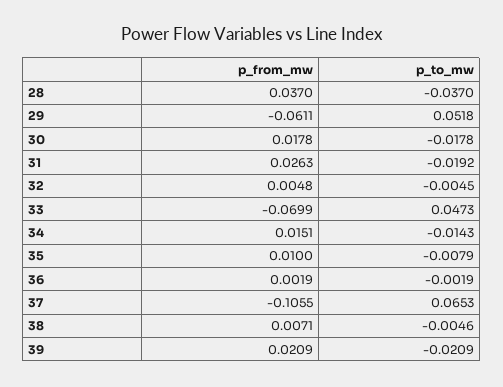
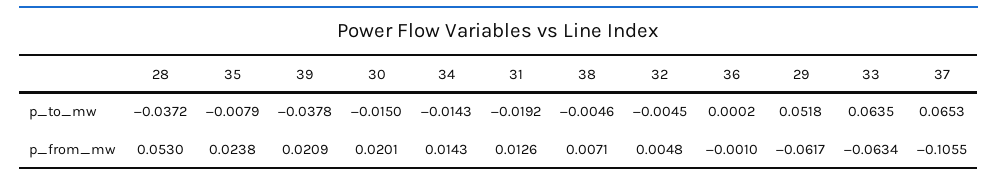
p_from_mw, 28: 0.037 -> 0.053
p_to_mw, 28: -0.037 -> -0.0372
p_from_mw, 29: -0.0611 -> -0.0617
p_from_mw, 30: 0.0178 -> 0.0201
p_to_mw, 30: -0.0178 -> -0.015
p_from_mw, 31: 0.0263 -> 0.0126
p_from_mw, 33: -0.0699 -> -0.0634
p_to_mw, 33: 0.0473 -> 0.0635
p_from_mw, 34: 0.0151 -> 0.0143
p_from_mw, 35: 0.01 -> 0.0238
p_from_mw, 36: 0.0019 -> -0.001
p_to_mw, 36: -0.0019 -> 0.0002
p_to_mw, 39: -0.0209 -> -0.0378

